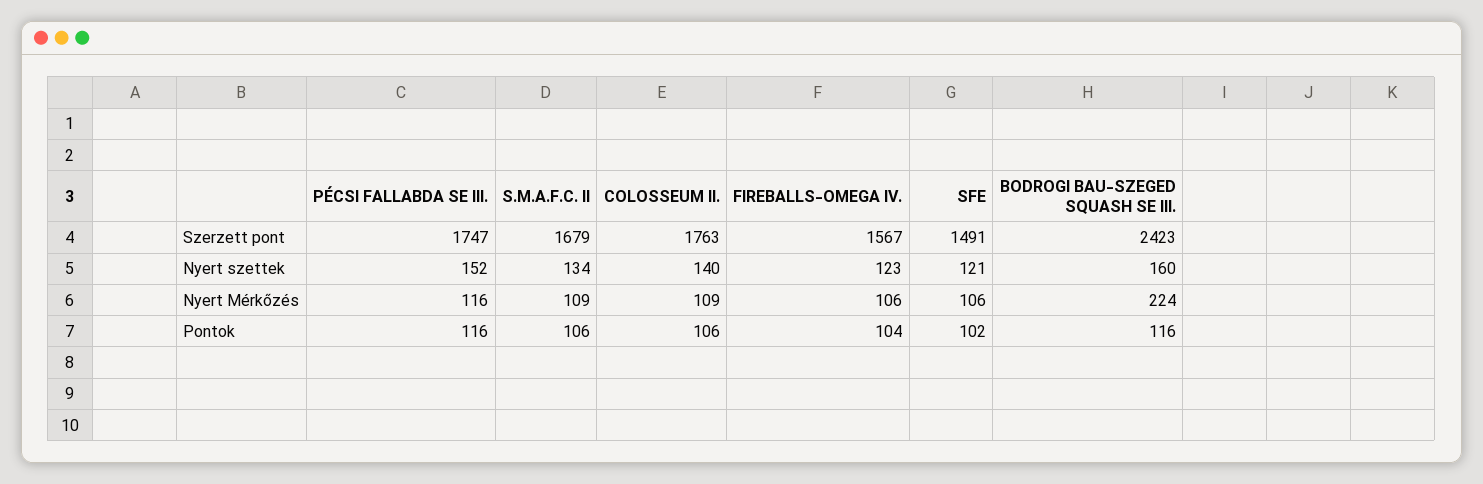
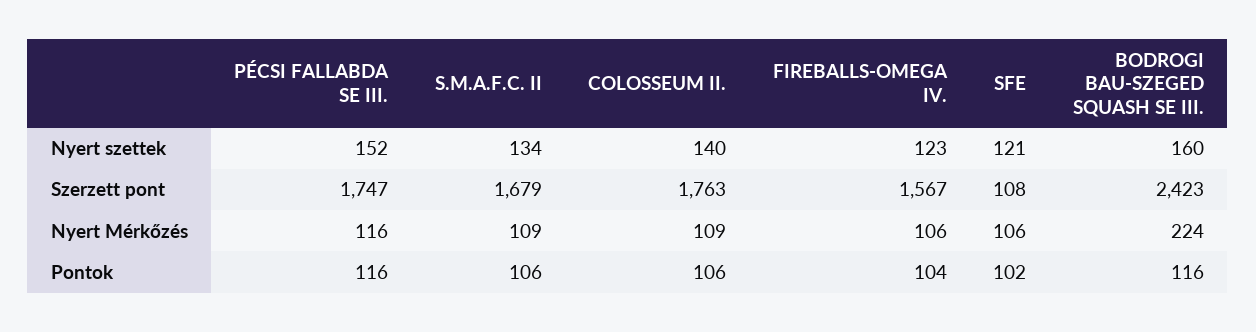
SFE, Szerzett pont: 1491 -> 108

